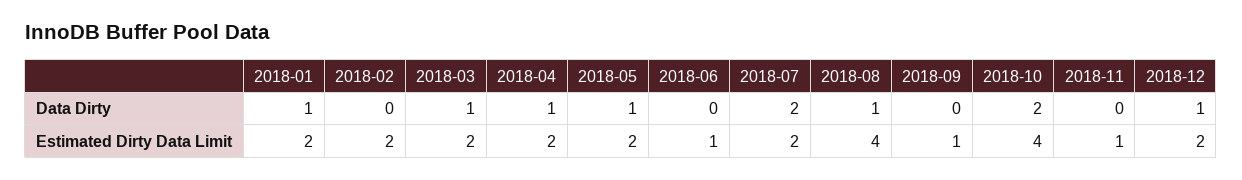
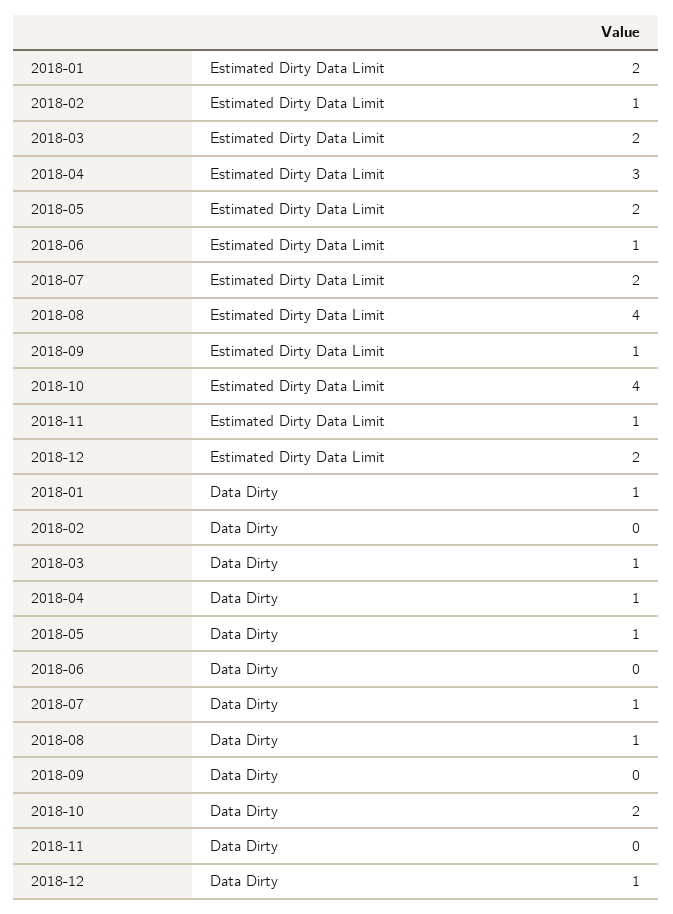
2018-07, Data Dirty: 2 -> 1
2018-02, Estimated Dirty Data Limit: 2 -> 1
2018-04, Estimated Dirty Data Limit: 2 -> 3

